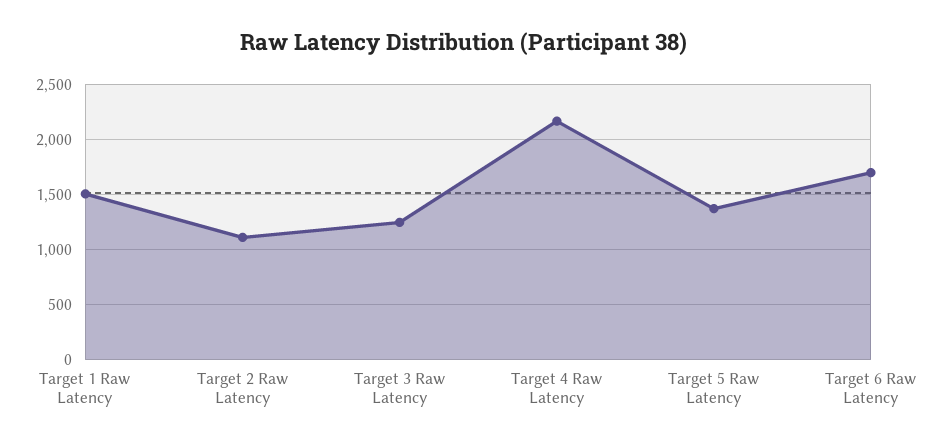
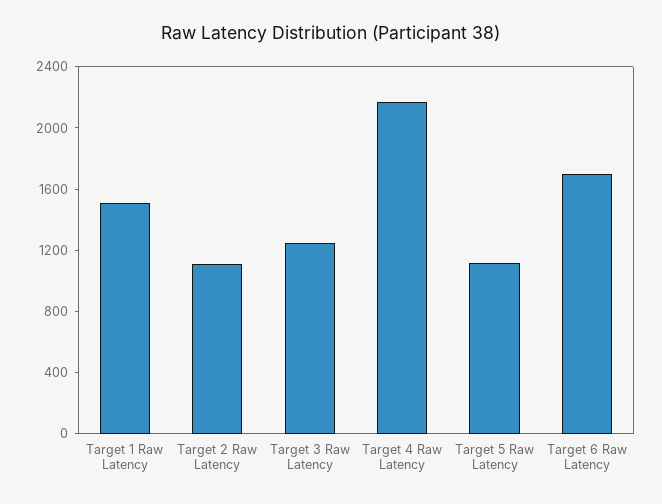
Target 5 Raw Latency: 1400 -> 1100

